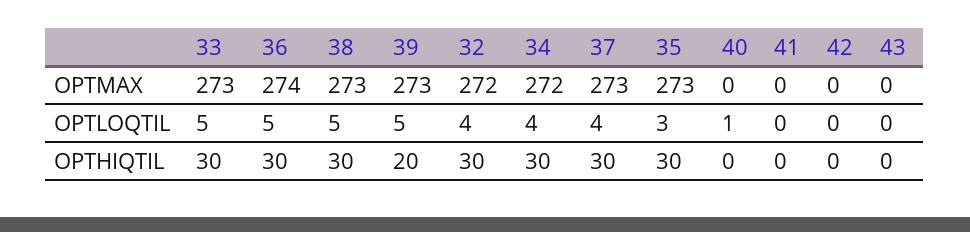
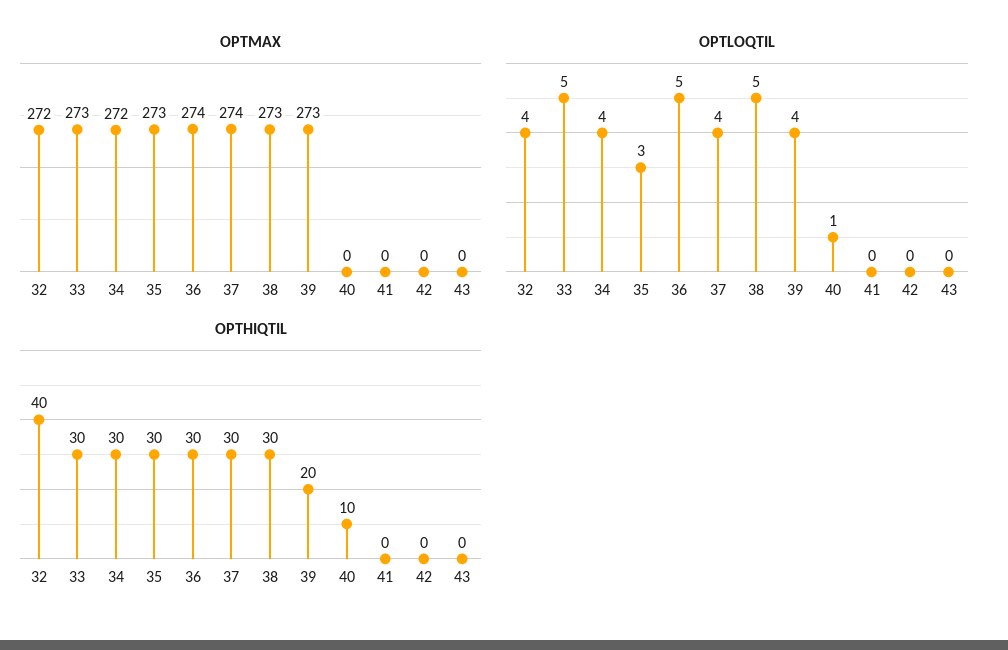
OPTMAX, 37: 273 -> 274
OPTLOQTIL, 39: 5 -> 4
OPTHIQTIL, 32: 30 -> 40
OPTHIQTIL, 40: 0 -> 10

